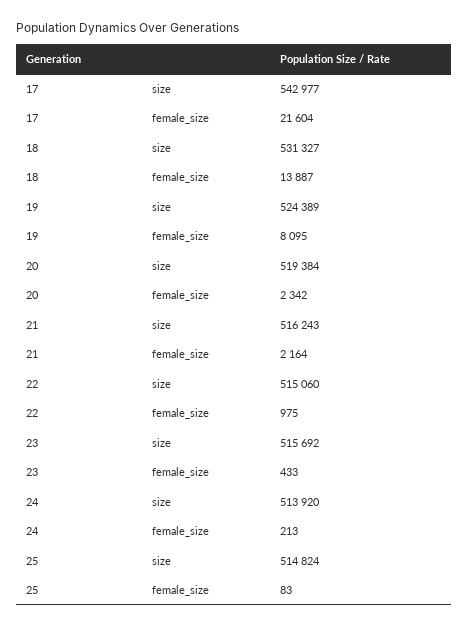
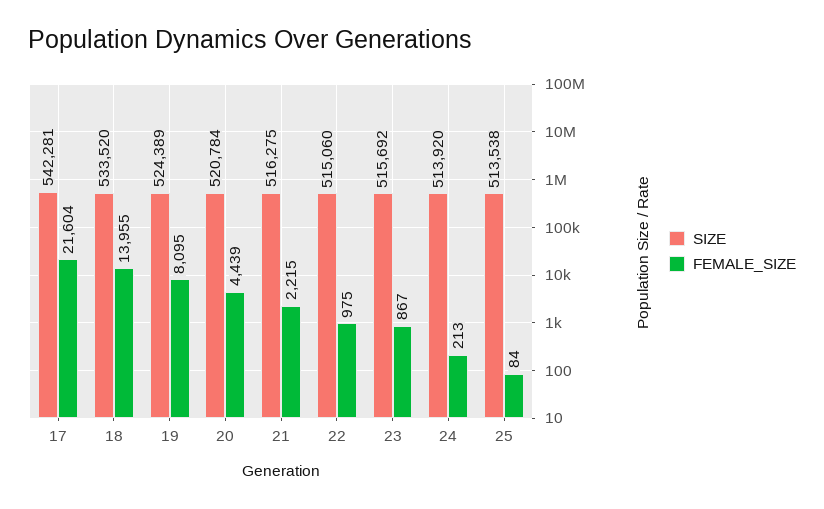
size, 17: 542977 -> 542281
size, 18: 531327 -> 533520
female_size, 18: 13887 -> 13955
size, 20: 519384 -> 520784
female_size, 20: 2342 -> 4439
size, 21: 516243 -> 516275
female_size, 21: 2164 -> 2215
female_size, 23: 433 -> 867
size, 25: 514824 -> 513538
female_size, 25: 83 -> 84

